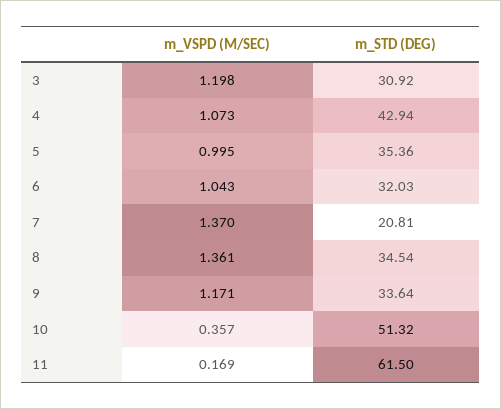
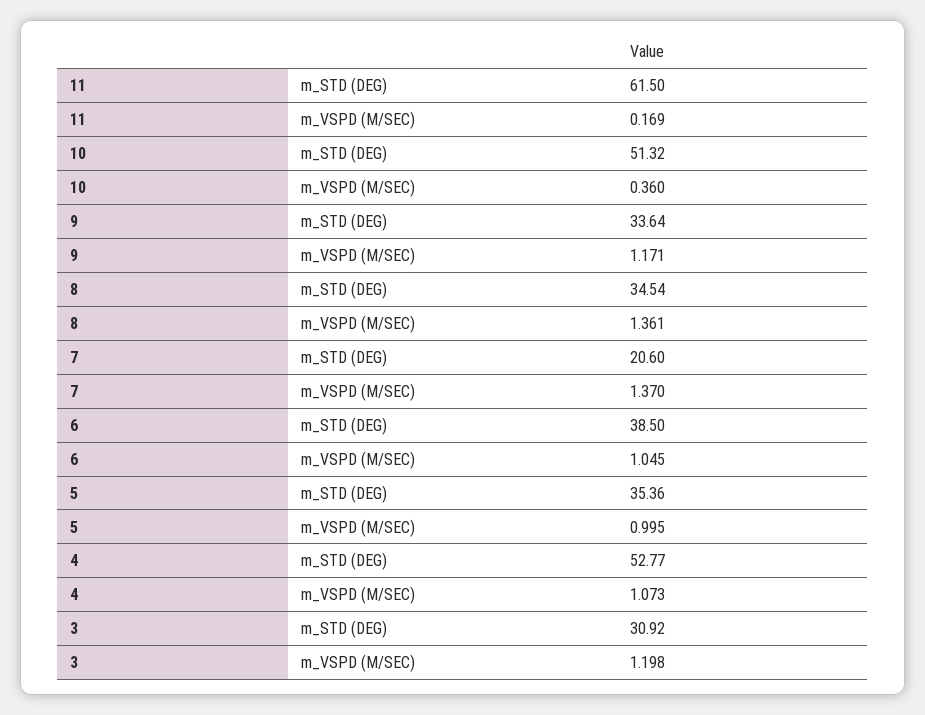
m_STD (DEG), 4: 42.94 -> 52.77
m_VSPD (M/SEC), 6: 1.043 -> 1.045
m_STD (DEG), 6: 32.03 -> 38.5
m_STD (DEG), 7: 20.81 -> 20.6
m_VSPD (M/SEC), 10: 0.357 -> 0.36

